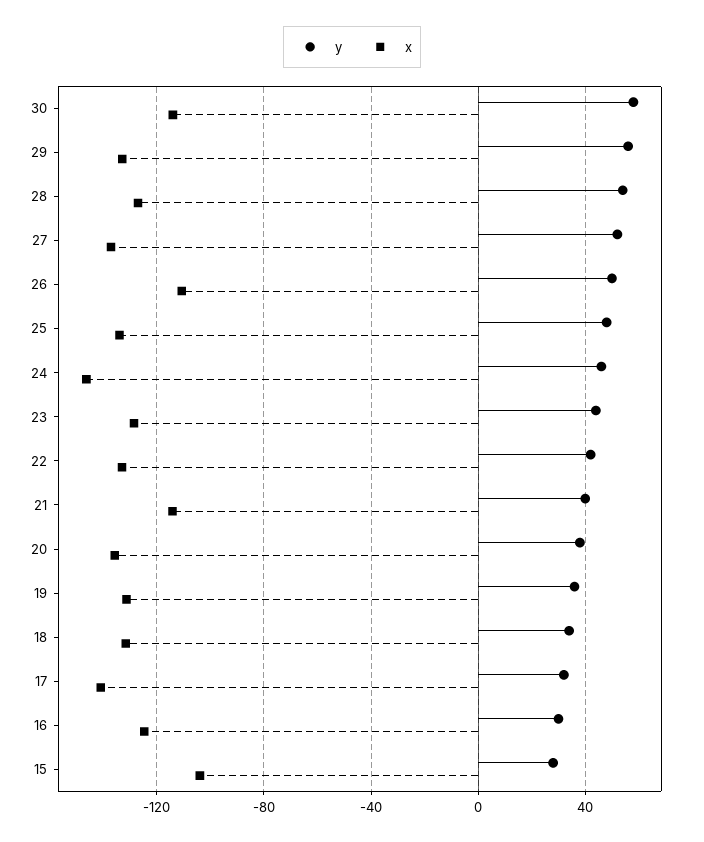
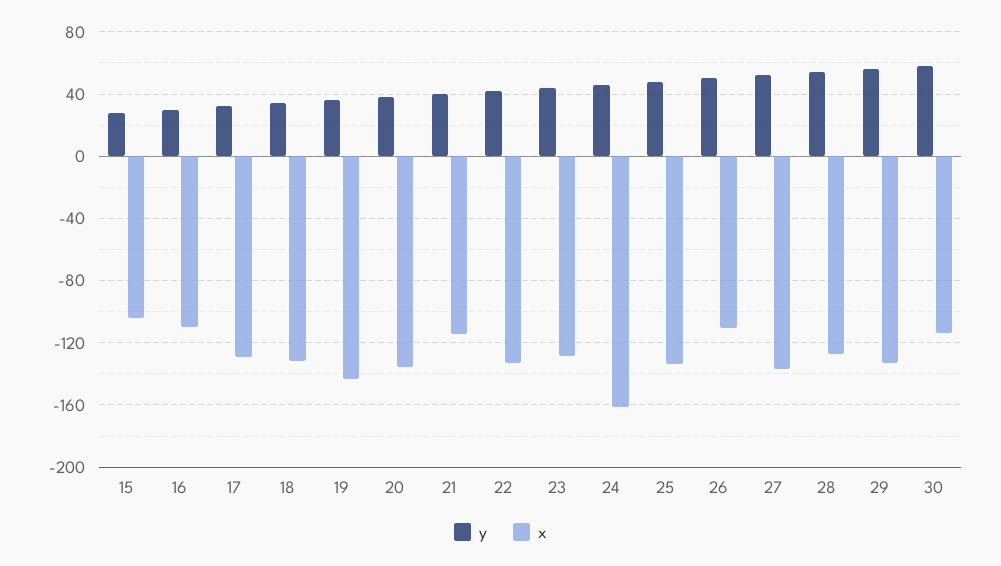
x, 24: -145 -> -160
x, 19: -130 -> -145
x, 17: -140 -> -130
x, 16: -125 -> -110

